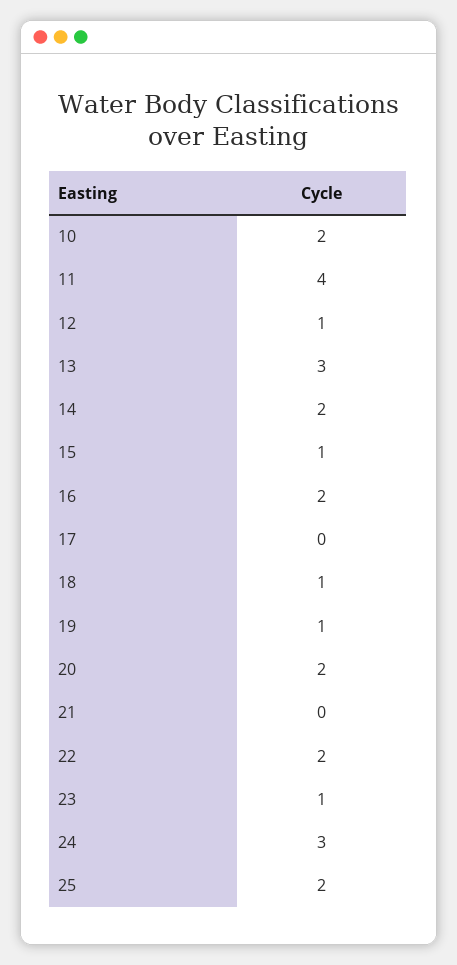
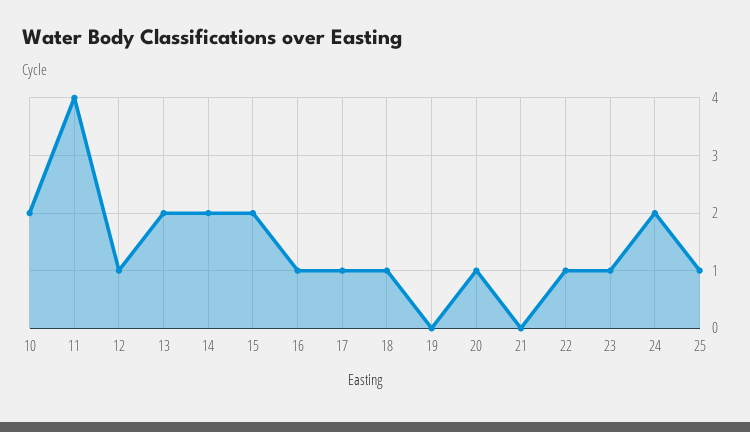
13: 3 -> 2
15: 1 -> 2
16: 2 -> 1
17: 0 -> 1
19: 1 -> 0
20: 2 -> 1
22: 2 -> 1
24: 3 -> 2
25: 2 -> 1

